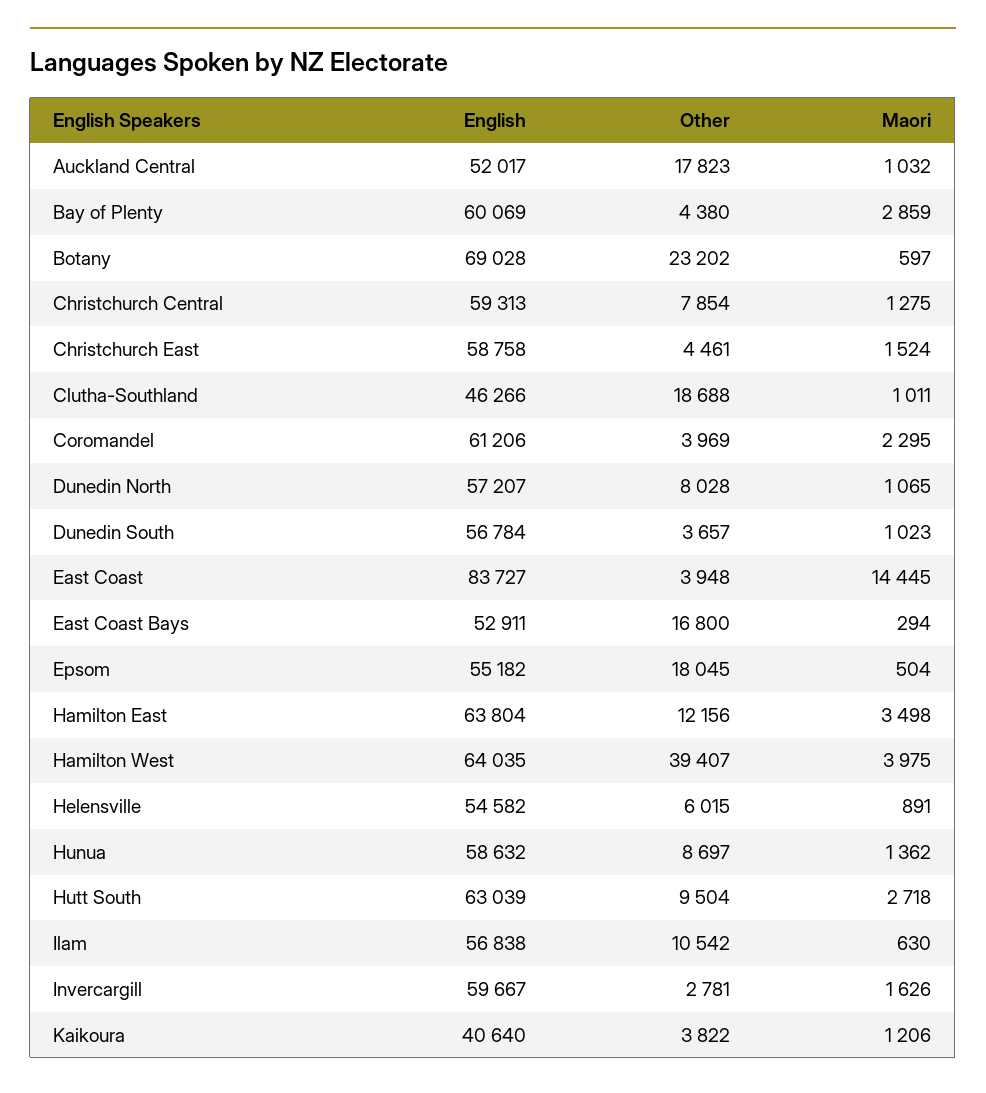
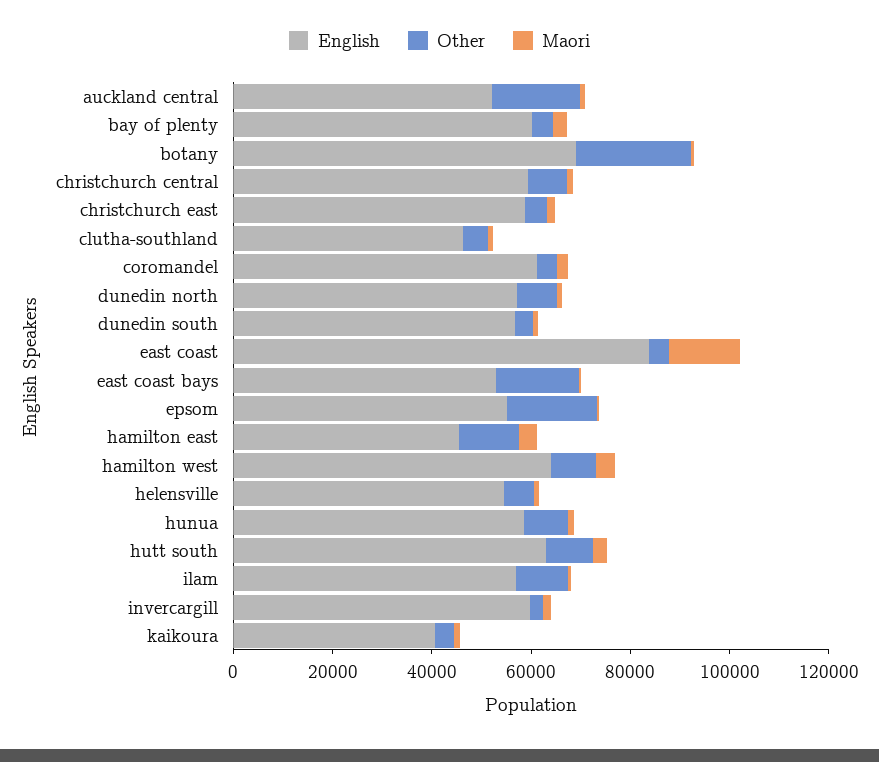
Other, Clutha-Southland: 18688 -> 5000
English, Hamilton East: 63804 -> 45000
Other, Hamilton West: 39407 -> 10000

